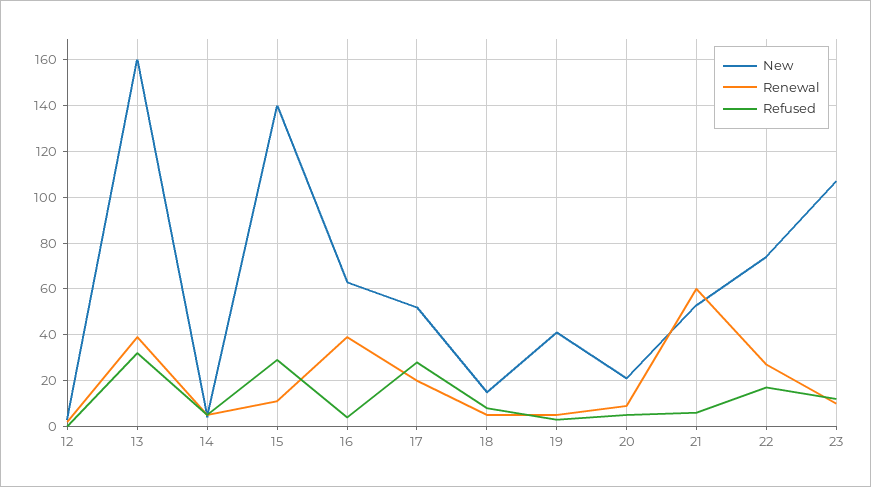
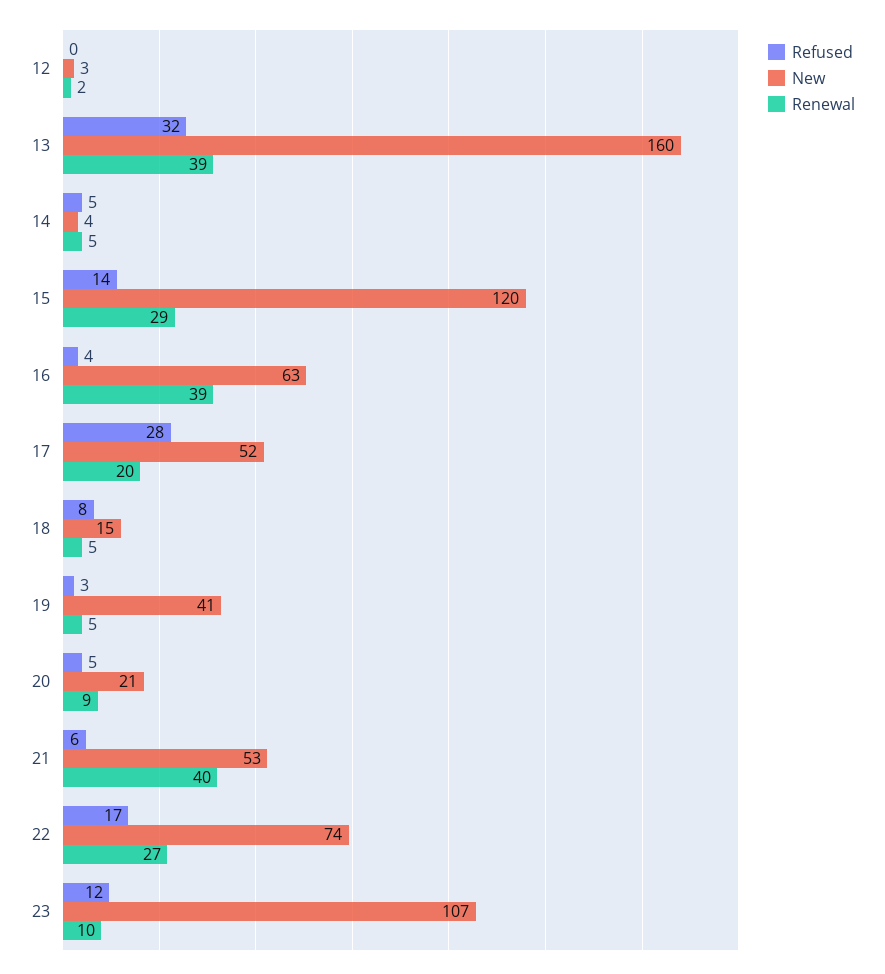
New, 15: 140 -> 120
Renewal, 15: 10 -> 29
Refused, 15: 30 -> 14
Renewal, 21: 60 -> 40

